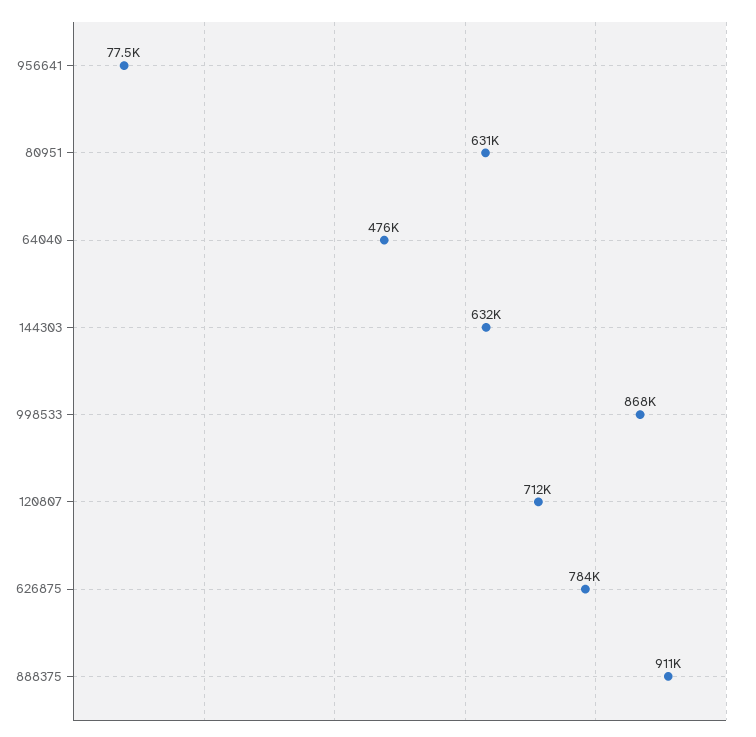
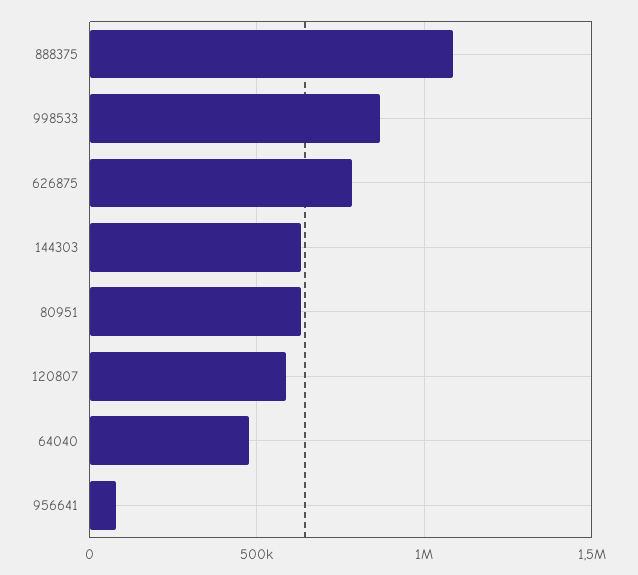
120807: 712000 -> 600000
888375: 911000 -> 1100000

